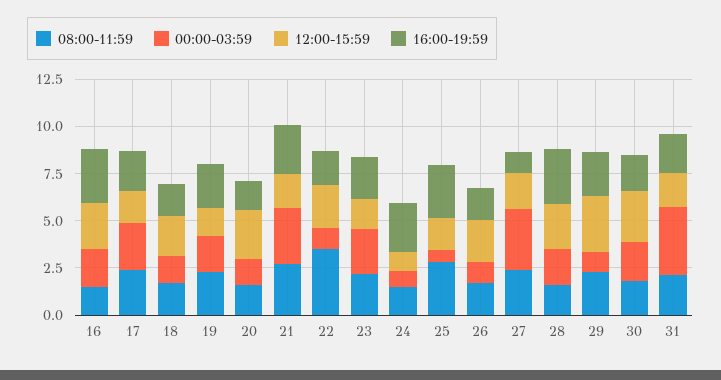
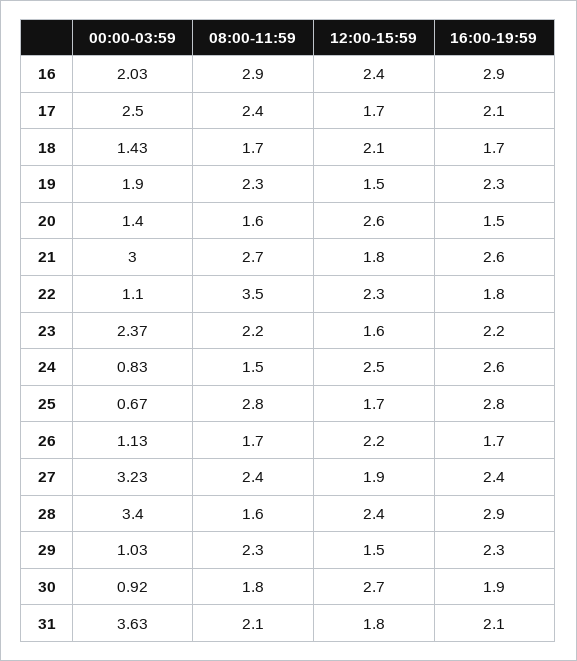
08:00-11:59, 16: 1.5 -> 2.9
12:00-15:59, 24: 1 -> 2.5
16:00-19:59, 27: 1 -> 2.4
00:00-03:59, 28: 2 -> 3.4
12:00-15:59, 29: 3 -> 1.5
00:00-03:59, 30: 2 -> 0.92

